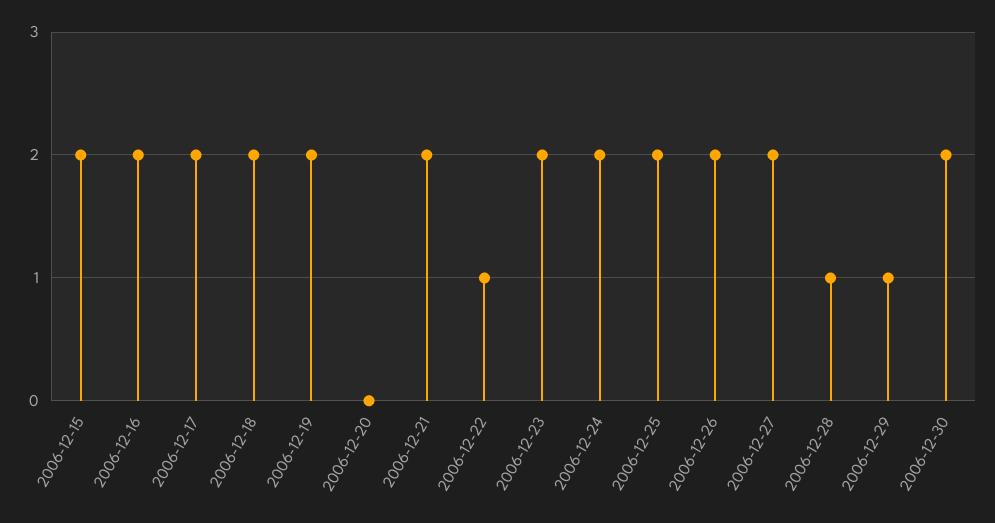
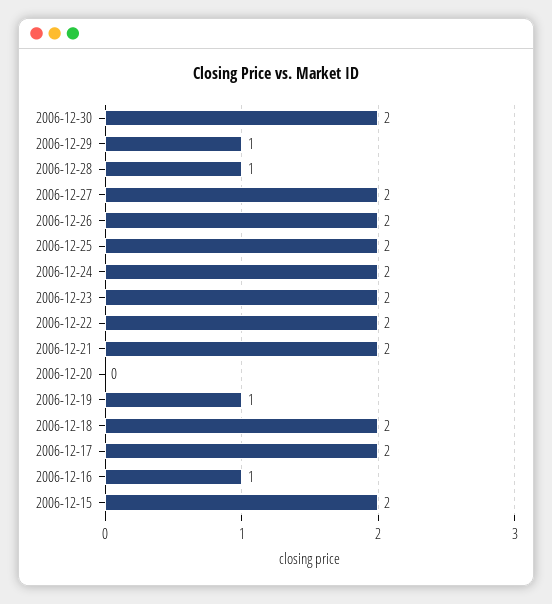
2006-12-16: 2 -> 1
2006-12-19: 2 -> 1
2006-12-22: 1 -> 2

